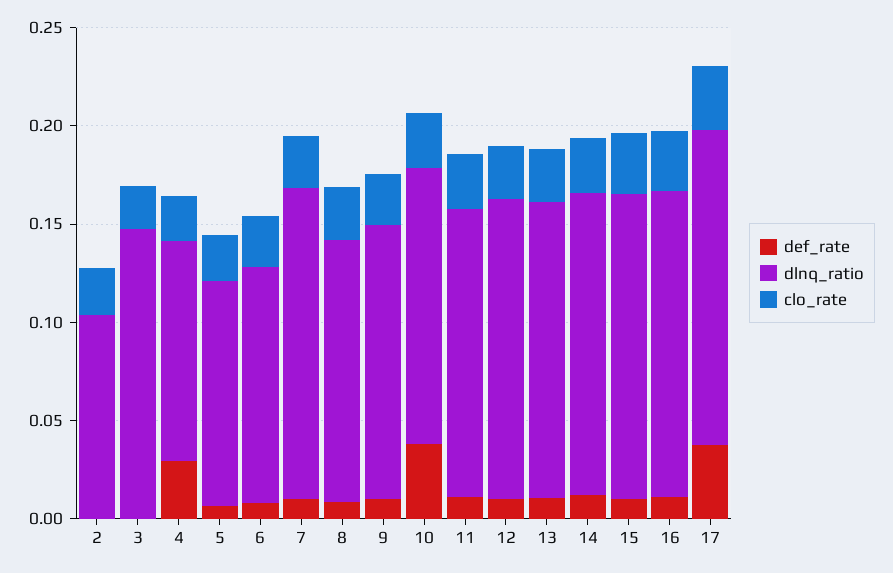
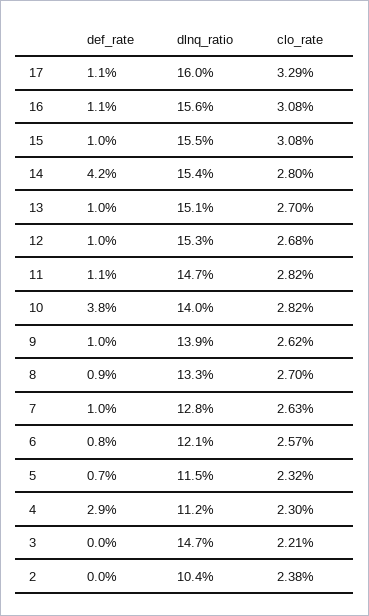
dlnq_ratio, 7: 0.16 -> 0.128
def_rate, 14: 0.01 -> 0.042
def_rate, 17: 0.04 -> 0.011

